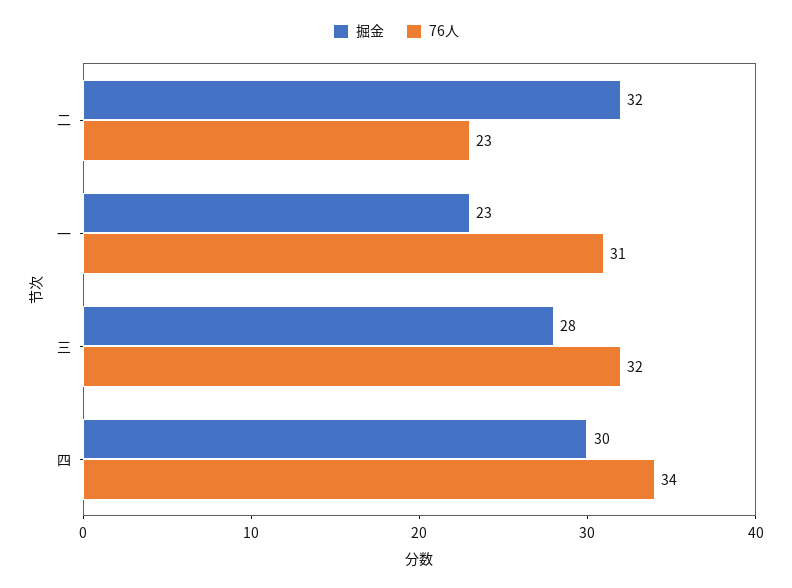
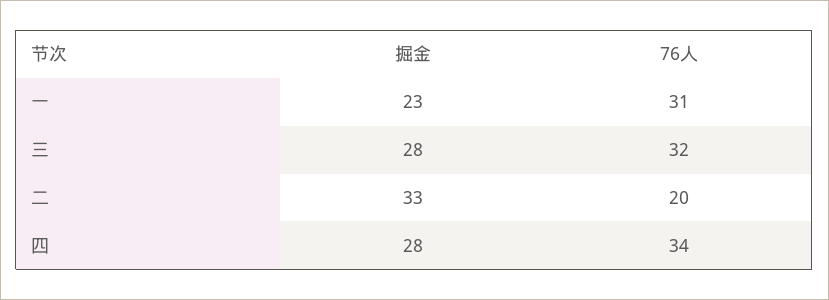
掘金, 二: 32 -> 33
76人, 二: 23 -> 20
掘金, 四: 30 -> 28

